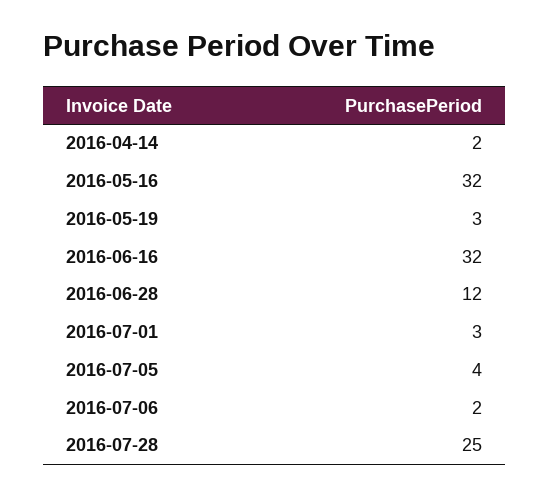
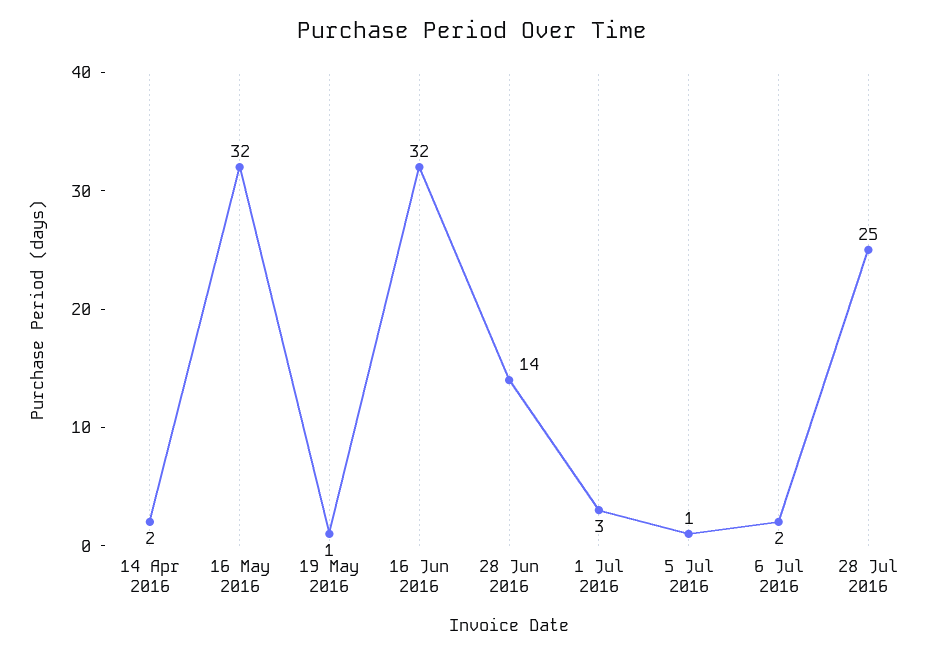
2016-05-19: 3 -> 1
2016-06-28: 12 -> 14
2016-07-05: 4 -> 1

